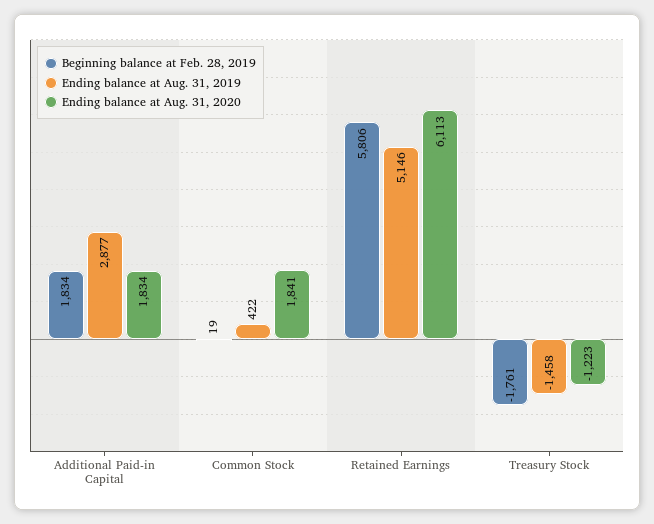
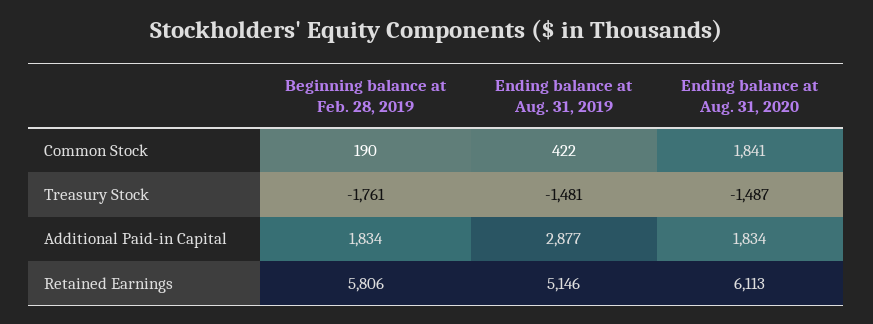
Beginning balance at Feb. 28, 2019, Common Stock: 19 -> 190
Ending balance at Aug. 31, 2019, Treasury Stock: -1458 -> -1481
Ending balance at Aug. 31, 2020, Treasury Stock: -1223 -> -1487

